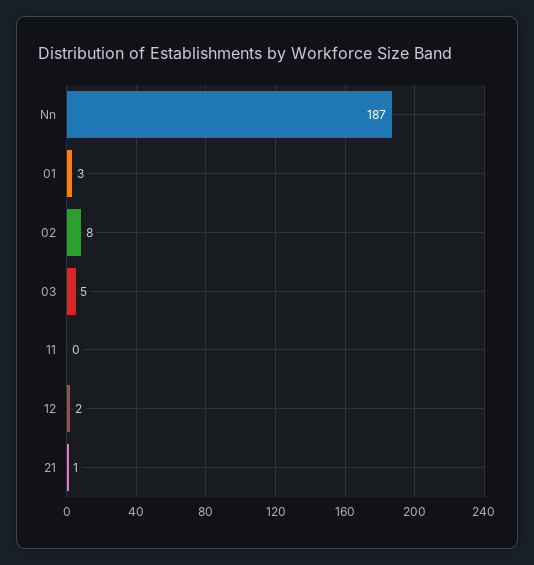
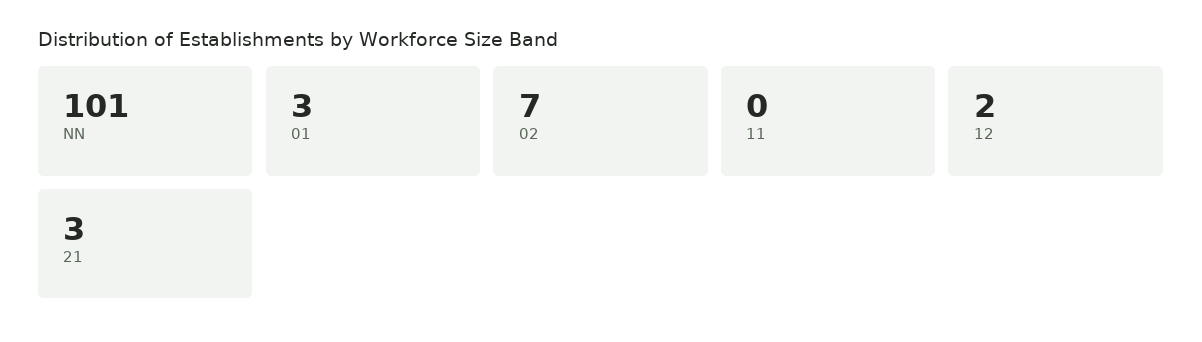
Nn: 187 -> 101
02: 8 -> 7
03: 5 -> none
21: 1 -> 3

